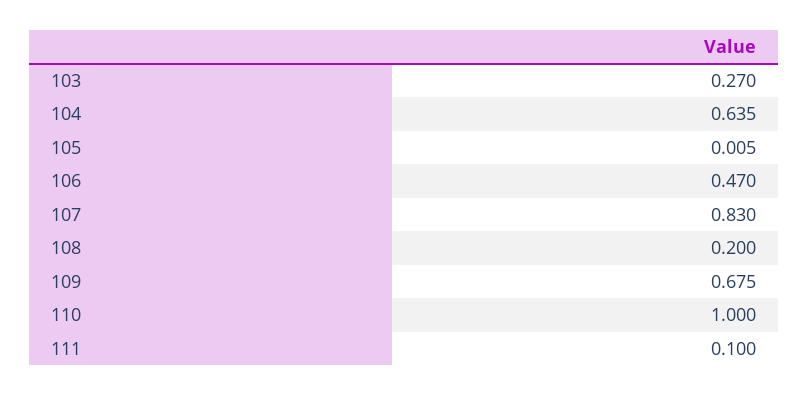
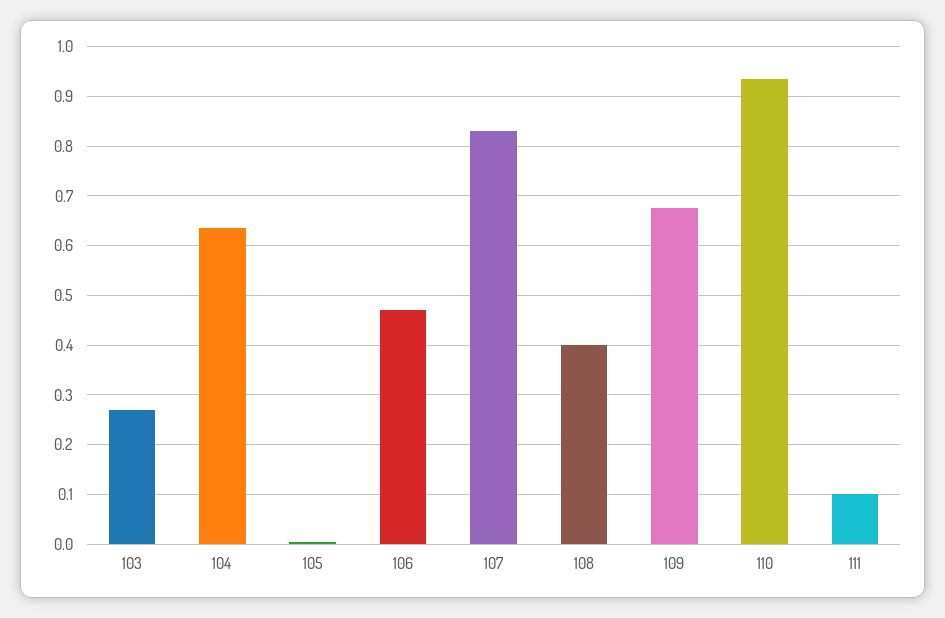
108: 0.2 -> 0.4
110: 1 -> 0.94

